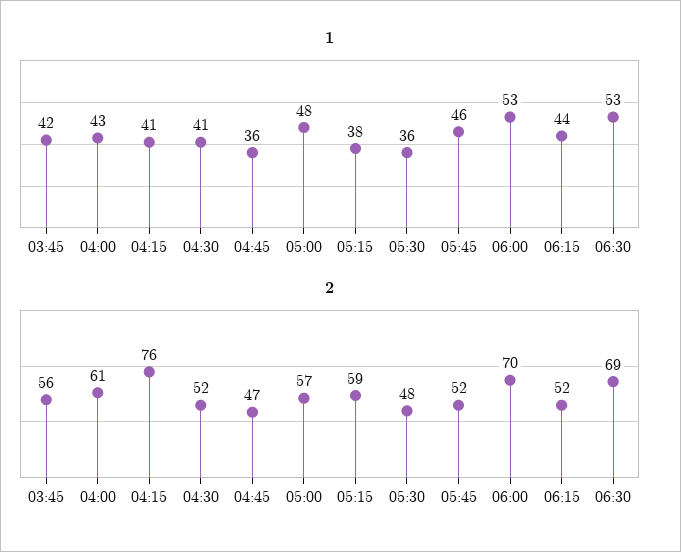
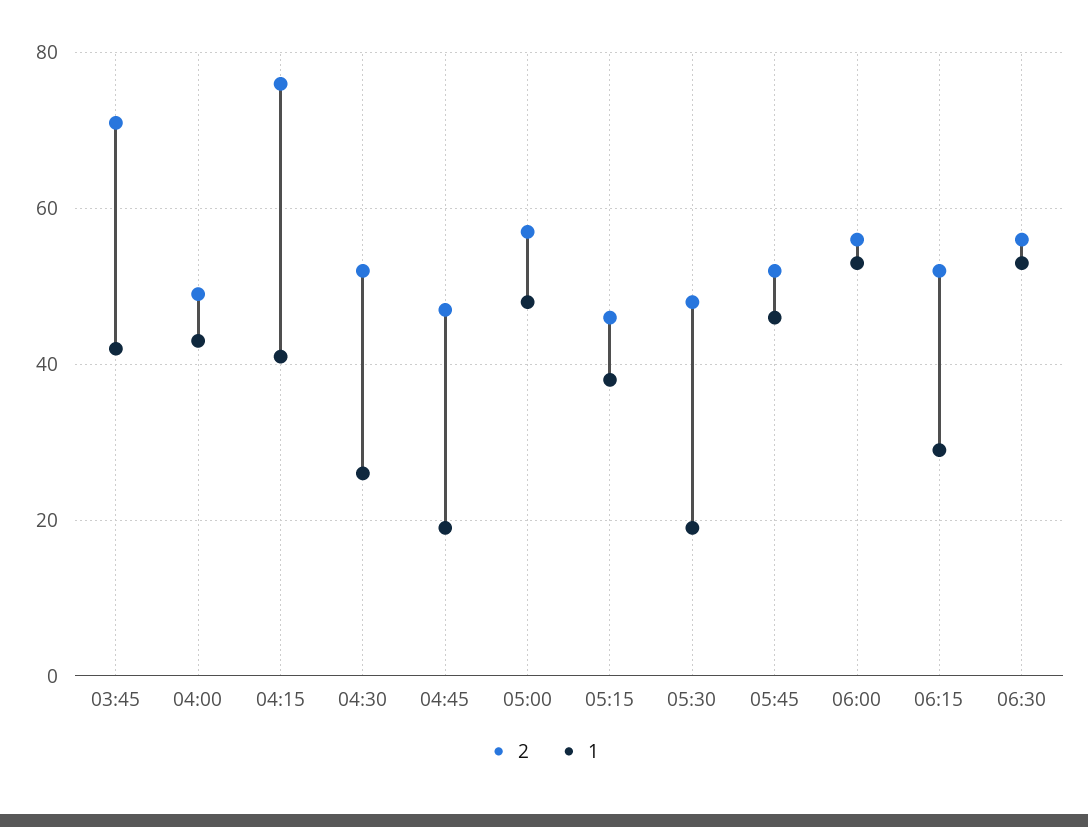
1, 04:30: 41 -> 25
1, 04:45: 36 -> 20
1, 05:30: 36 -> 20
1, 06:15: 44 -> 30
2, 03:45: 56 -> 70
2, 04:00: 61 -> 50
2, 05:15: 59 -> 45
2, 06:00: 70 -> 55
2, 06:30: 69 -> 55

